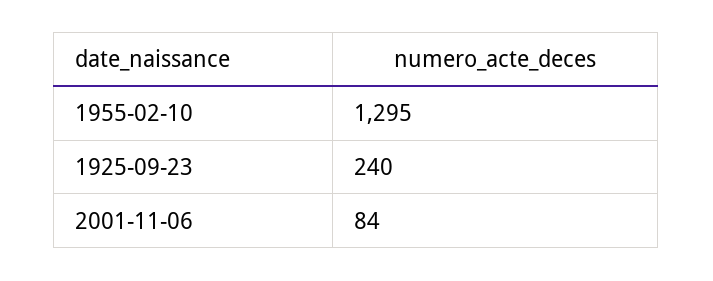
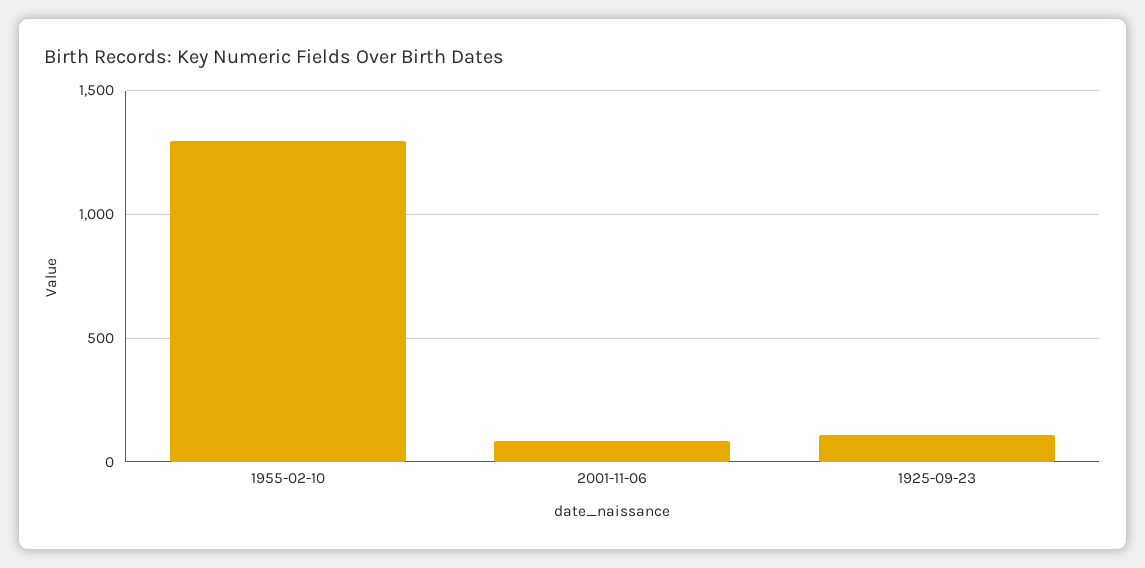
1925-09-23: 240 -> 100

